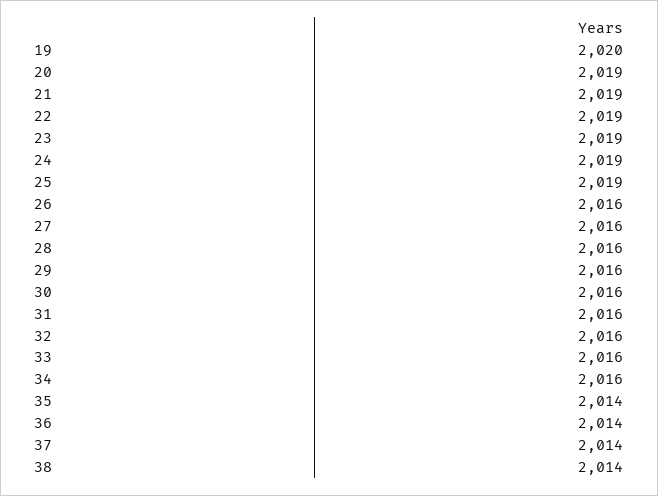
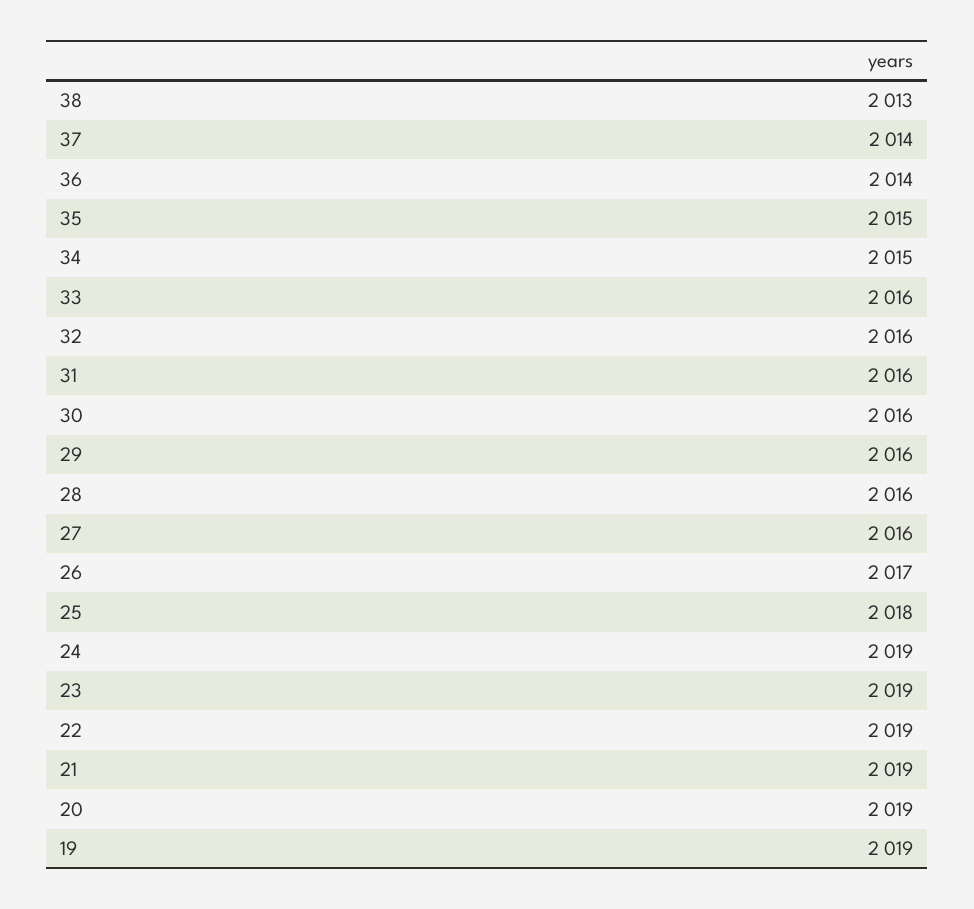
19: 2020 -> 2019
25: 2019 -> 2018
26: 2016 -> 2017
34: 2016 -> 2015
35: 2014 -> 2015
38: 2014 -> 2013

